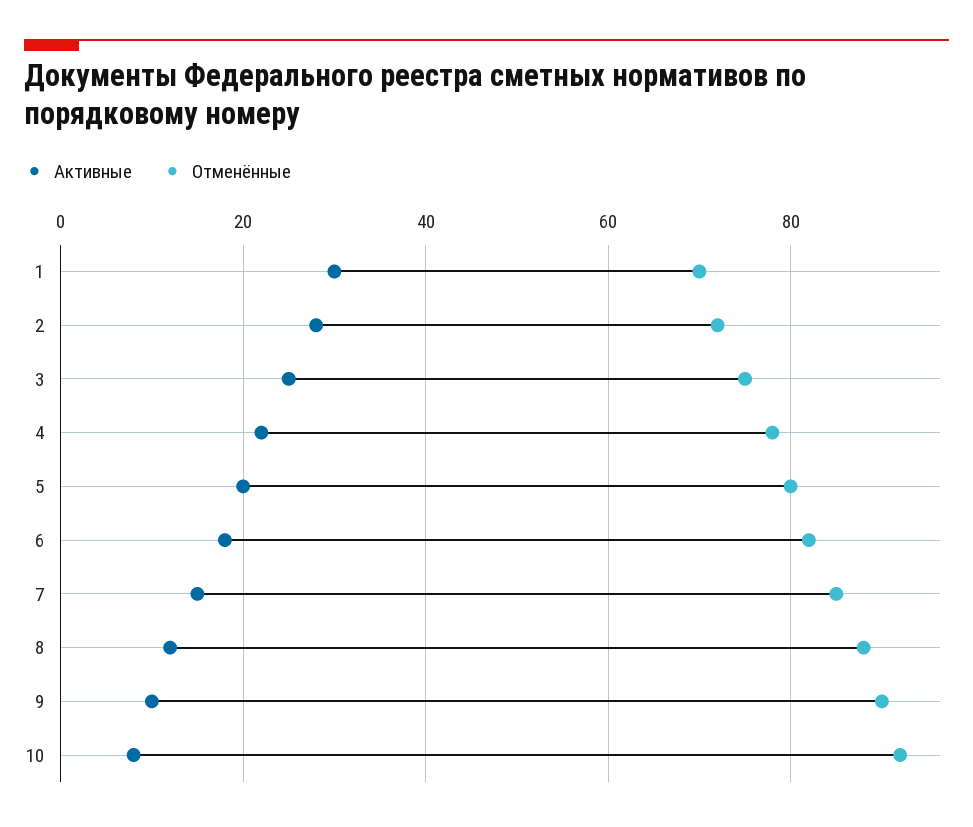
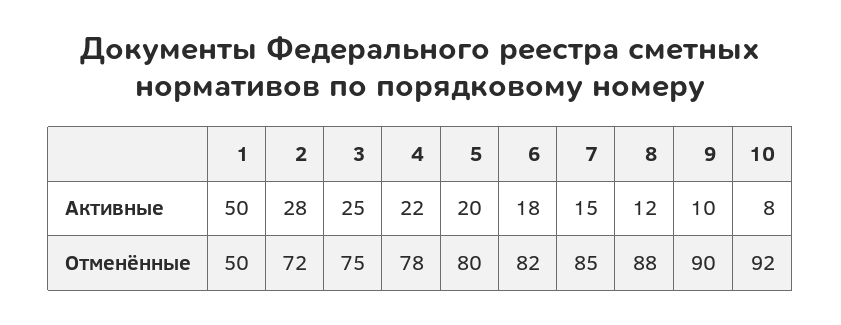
Активные, 1: 30 -> 50
Отменённые, 1: 70 -> 50

